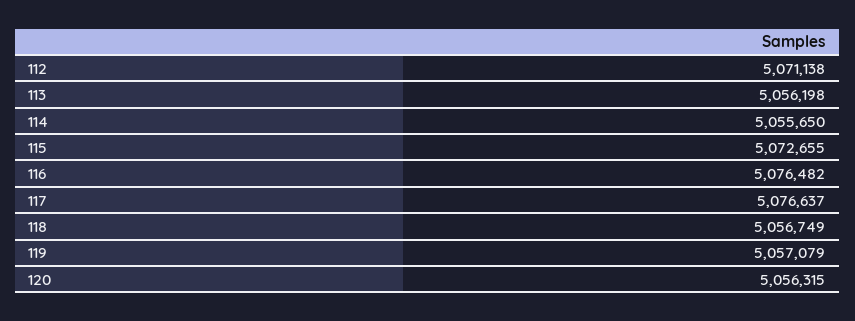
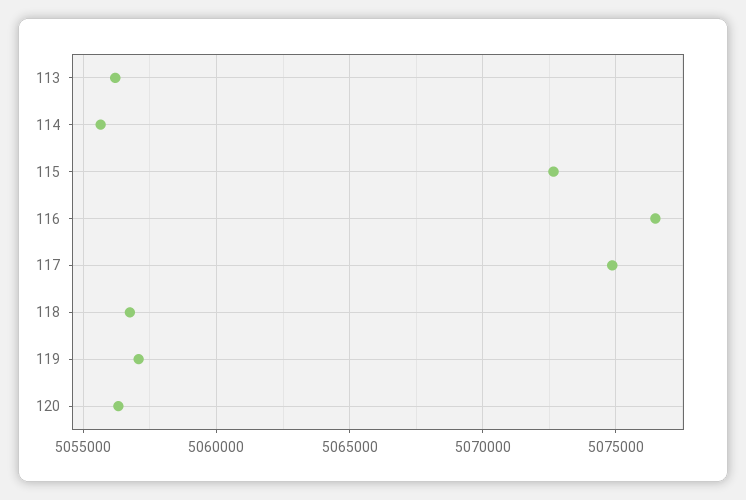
112: 5071138 -> none
117: 5076637 -> 5075000

